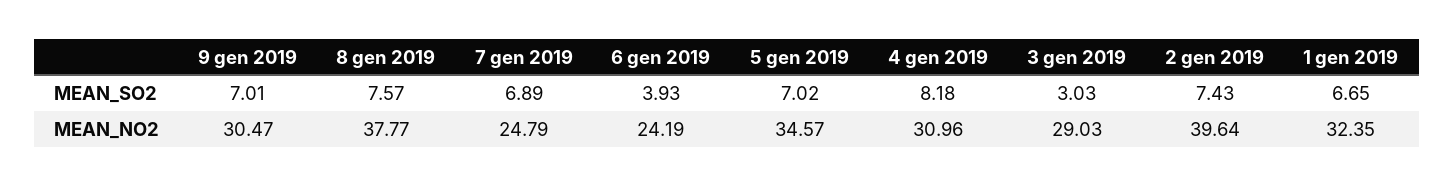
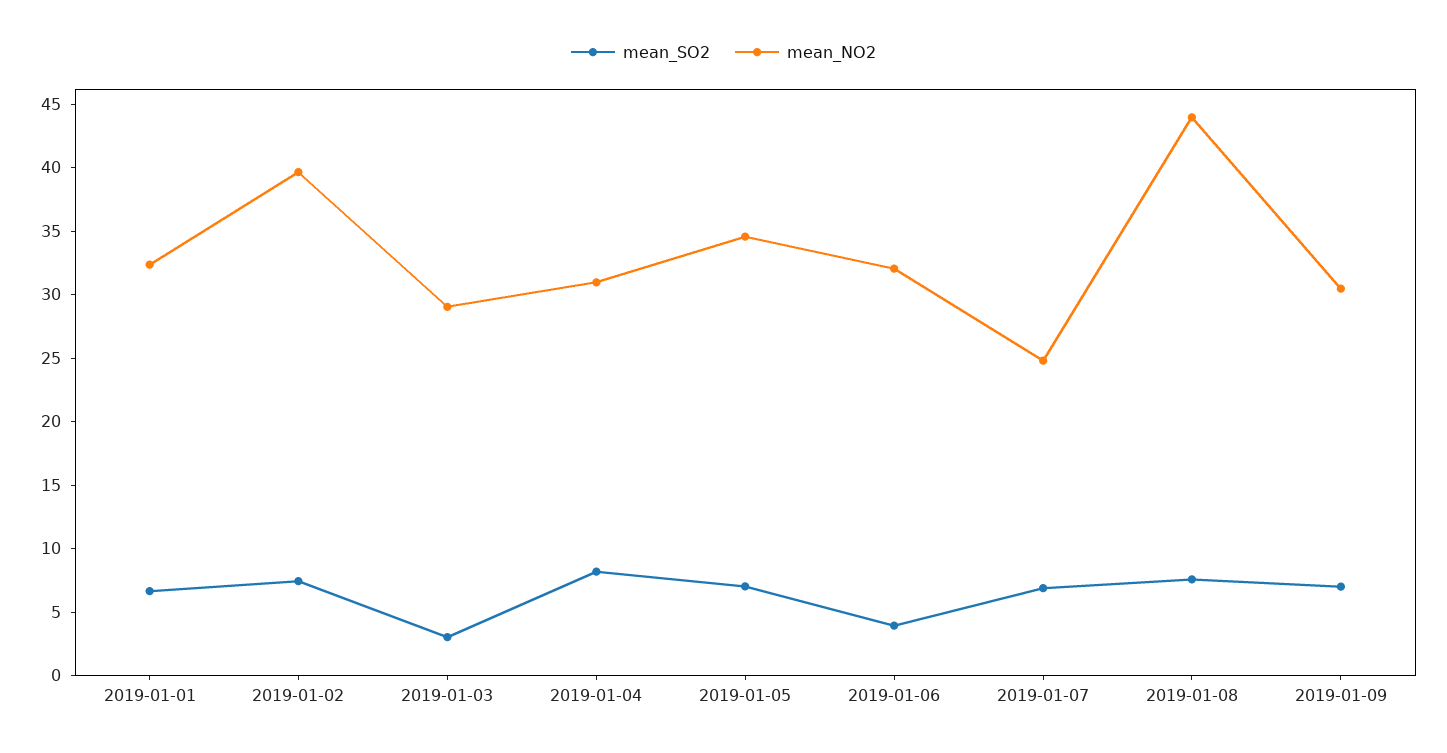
MEAN_NO2, 8 gen 2019: 37.77 -> 44
MEAN_NO2, 6 gen 2019: 24.19 -> 32

